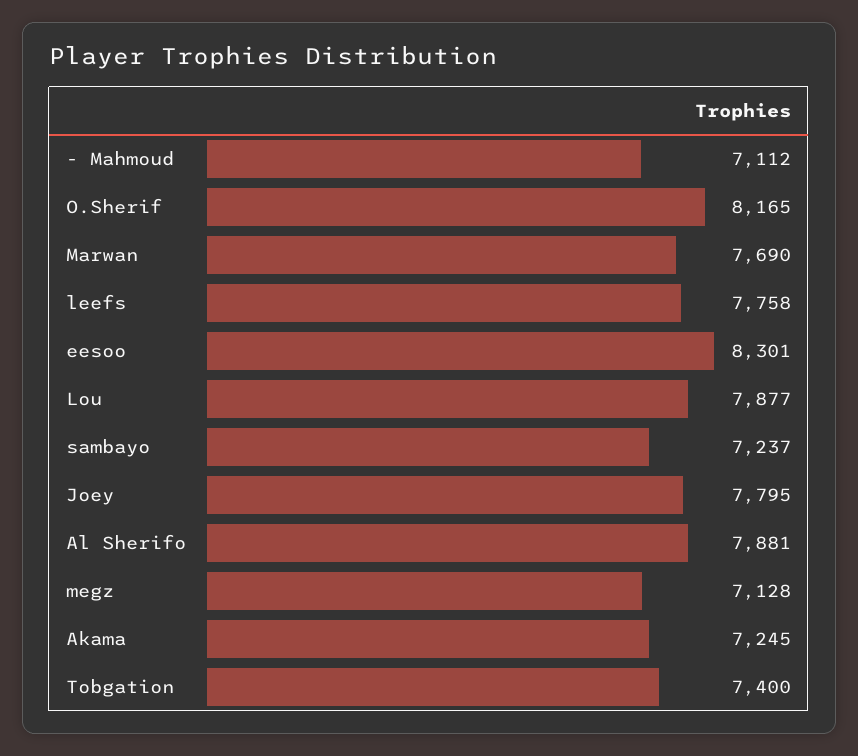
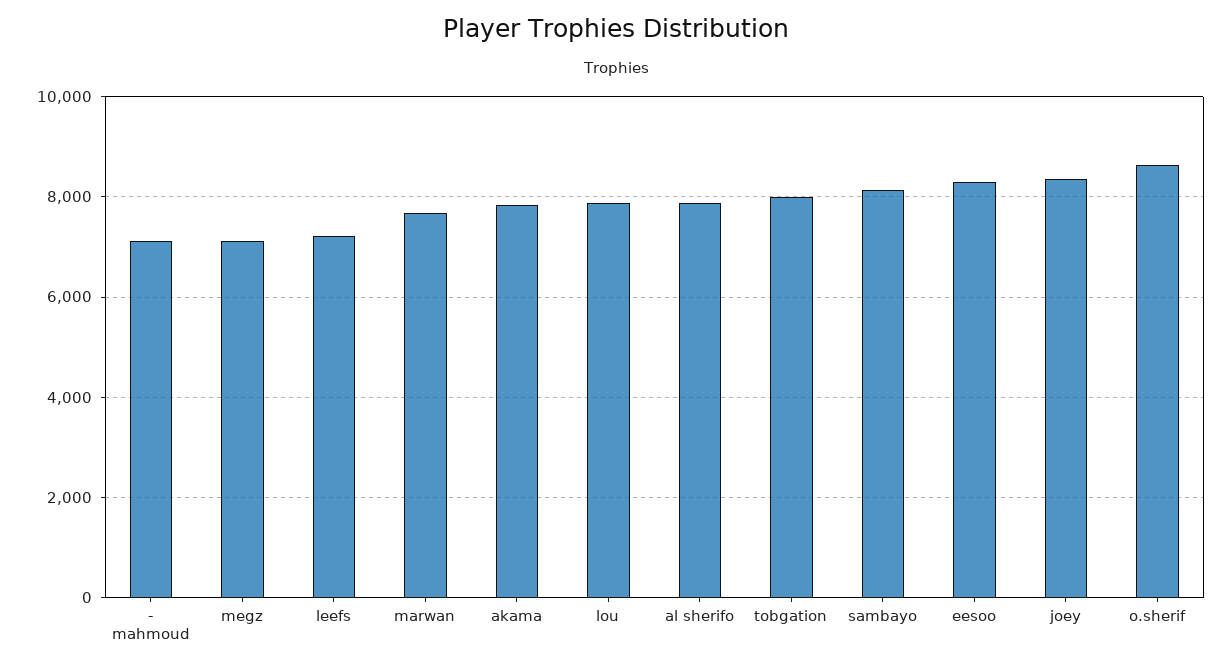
O.Sherif: 8165 -> 8600
leefs: 7758 -> 7200
sambayo: 7237 -> 8200
Joey: 7795 -> 8400
Akama: 7245 -> 7800
Tobgation: 7400 -> 8000

